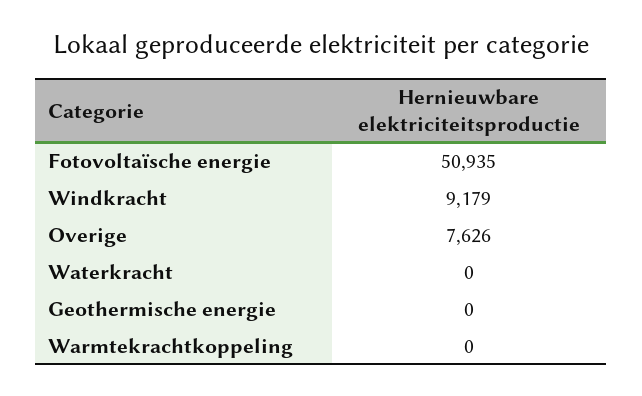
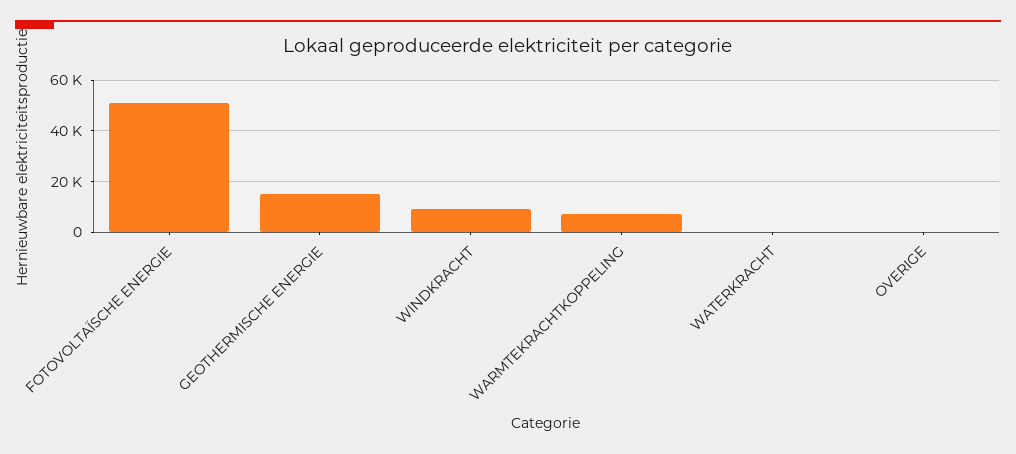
Overige: 7626 -> 0
Geothermische energie: 0 -> 15000
Warmtekrachtkoppeling: 0 -> 7500

